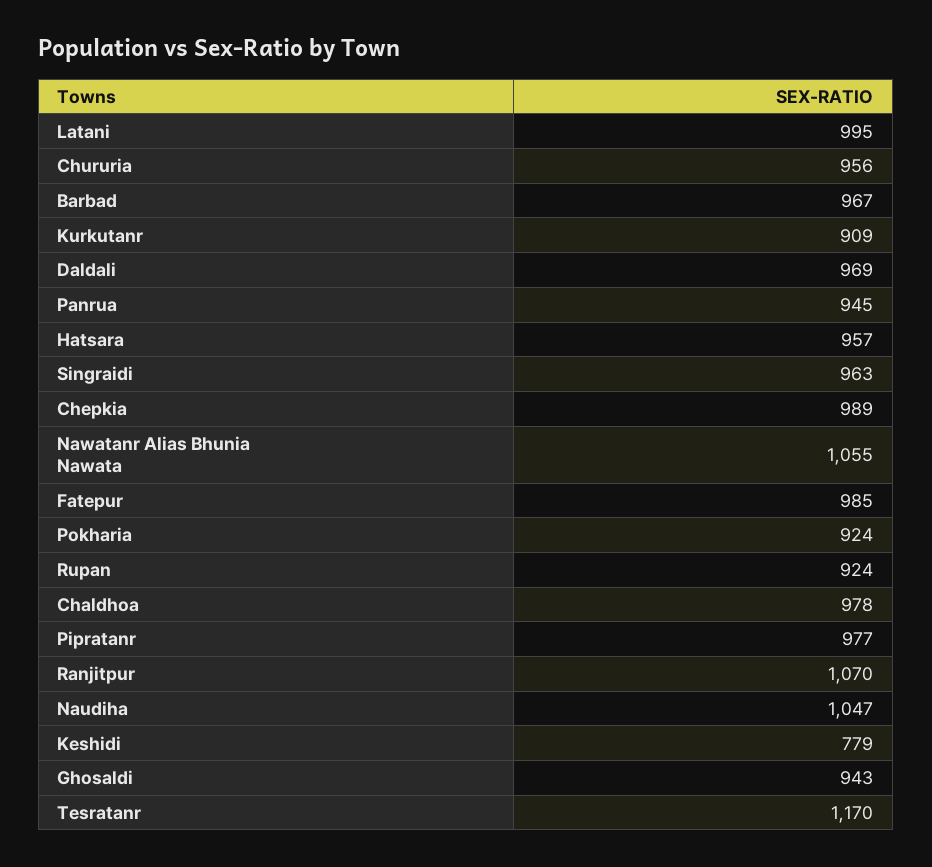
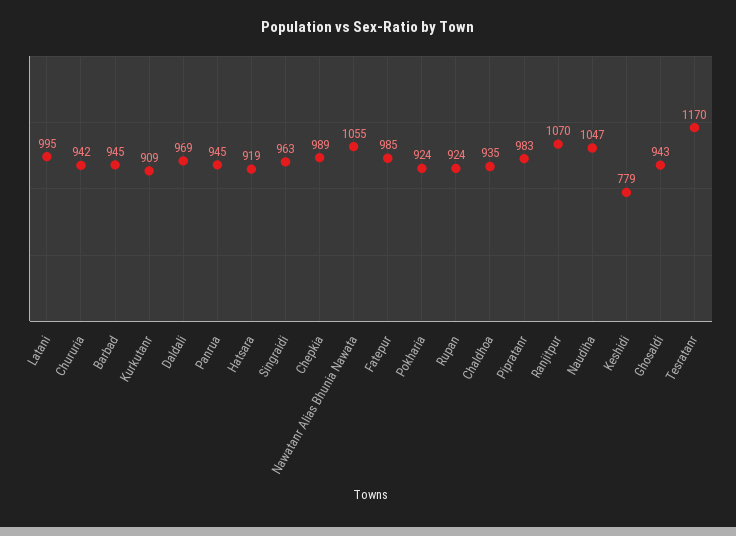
Chururia: 956 -> 942
Barbad: 967 -> 945
Hatsara: 957 -> 919
Chaldhoa: 978 -> 935
Pipratanr: 977 -> 983

